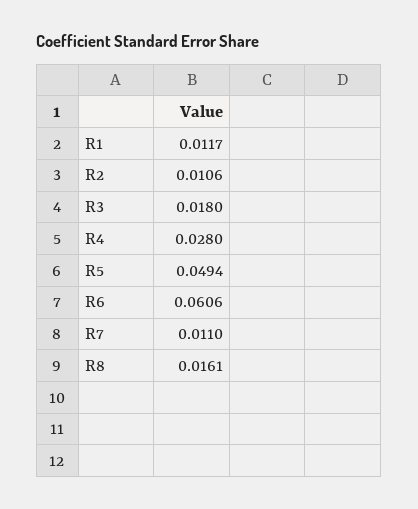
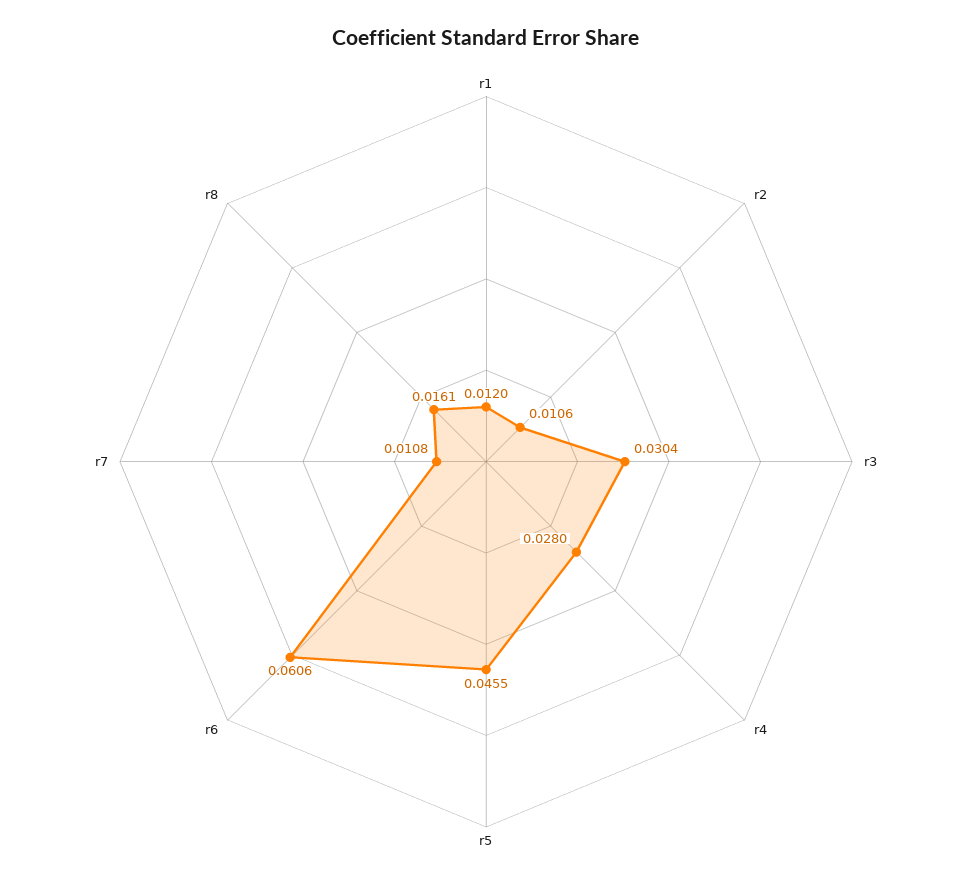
R1: 0.0117 -> 0.012
R3: 0.018 -> 0.0304
R5: 0.0494 -> 0.0455
R7: 0.011 -> 0.0108

